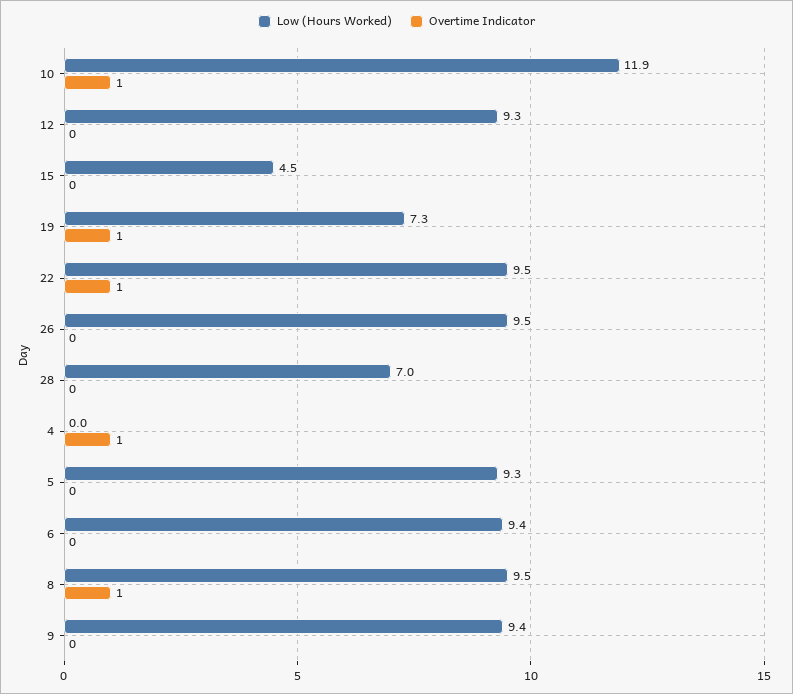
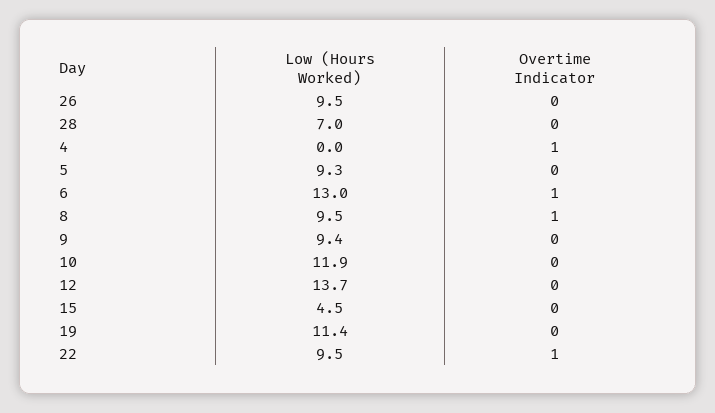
Overtime Indicator, 10: 1 -> 0
Low (Hours Worked), 12: 9.3 -> 13.7
Low (Hours Worked), 19: 7.3 -> 11.4
Overtime Indicator, 19: 1 -> 0
Low (Hours Worked), 6: 9.4 -> 13
Overtime Indicator, 6: 0 -> 1

